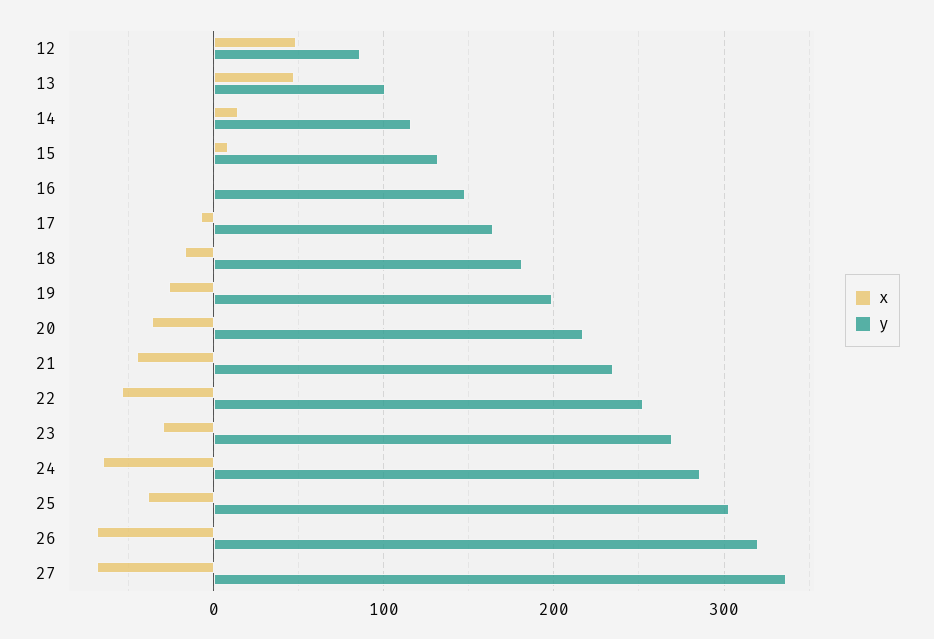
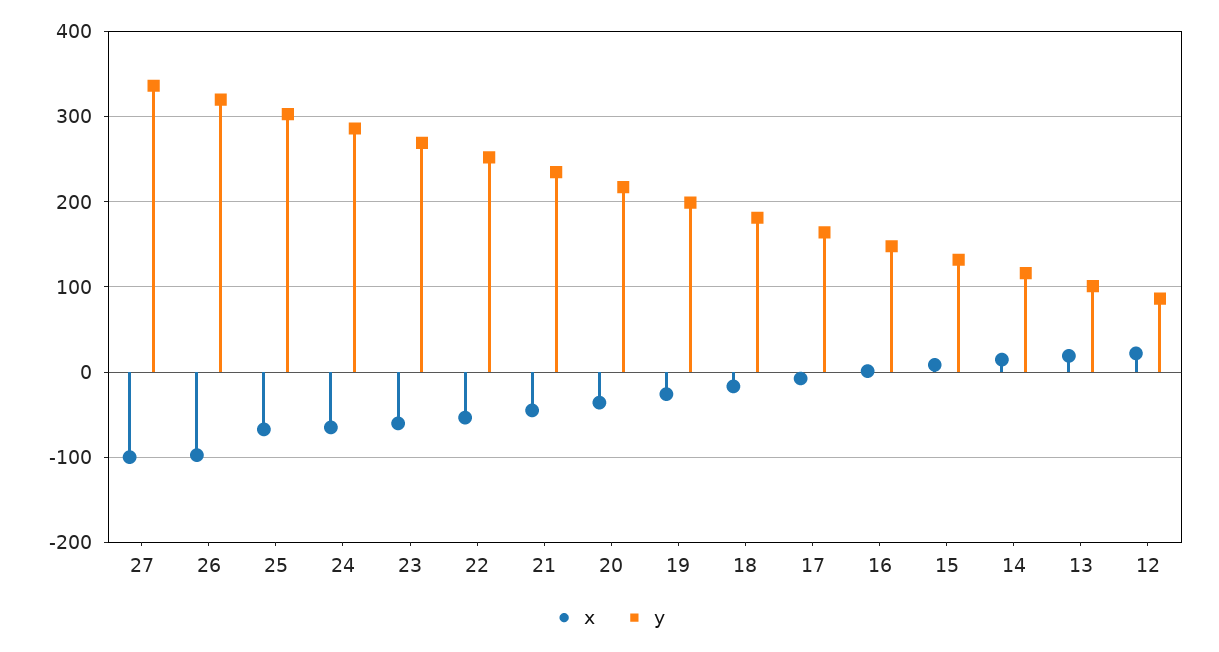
x, 12: 50 -> 20
x, 13: 50 -> 20
x, 23: -30 -> -60
x, 25: -40 -> -70
x, 26: -70 -> -100
x, 27: -70 -> -100

